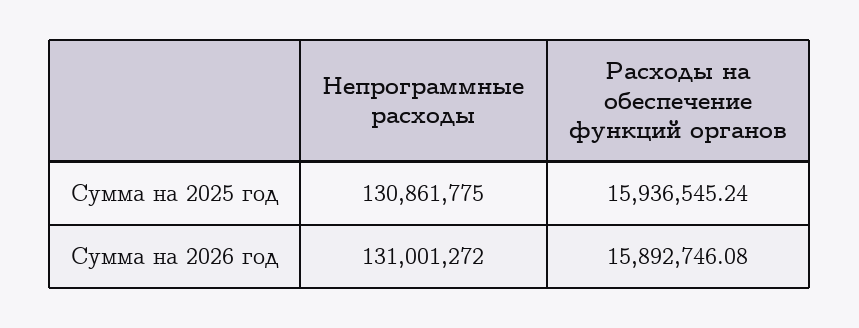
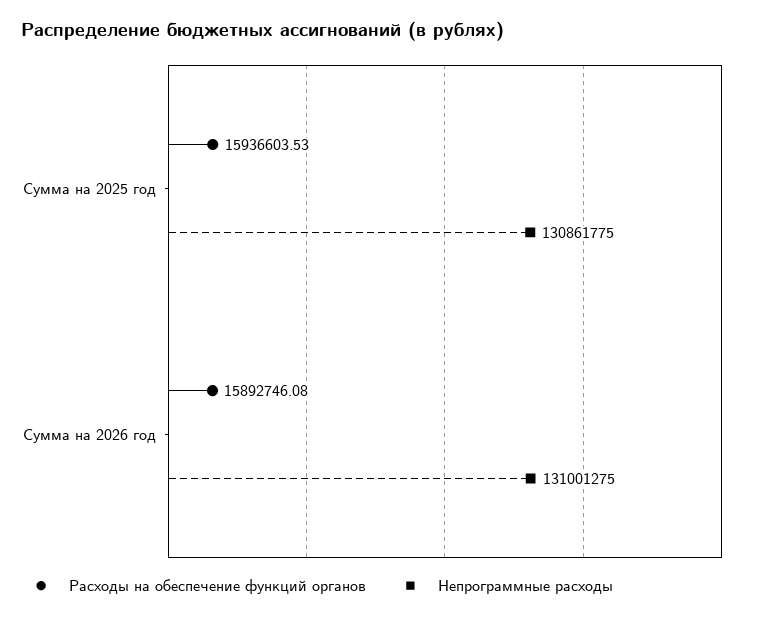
Расходы на обеспечение функций органов, Сумма на 2025 год: 15936545.24 -> 15936603.53
Непрограммные расходы, Сумма на 2026 год: 131001272 -> 131001275

